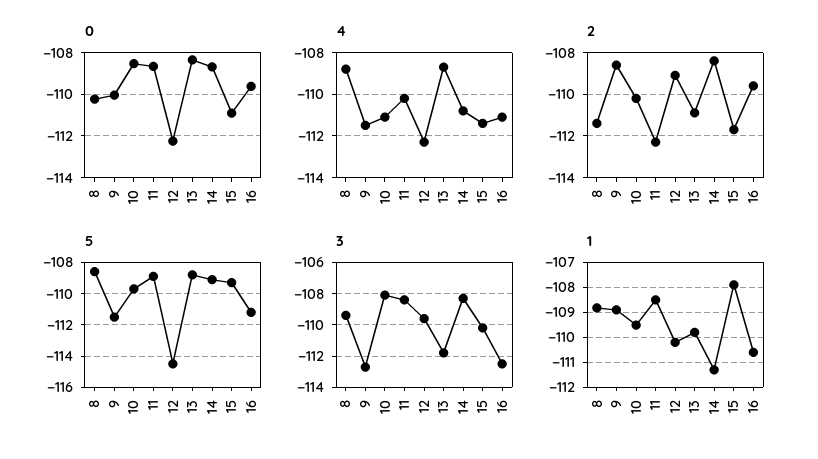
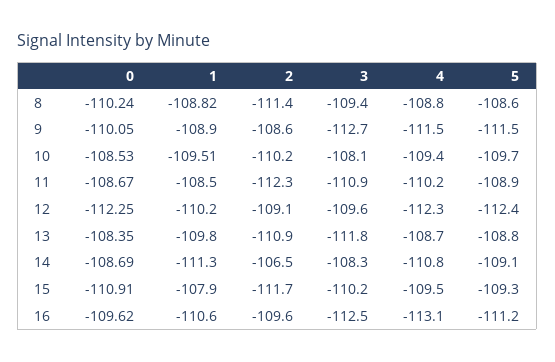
4, 10: -111 -> -109.4
4, 15: -111.5 -> -109.5
4, 16: -111 -> -113.1
2, 14: -108.5 -> -106.5
5, 12: -114.5 -> -112.4
3, 11: -108.5 -> -110.9

